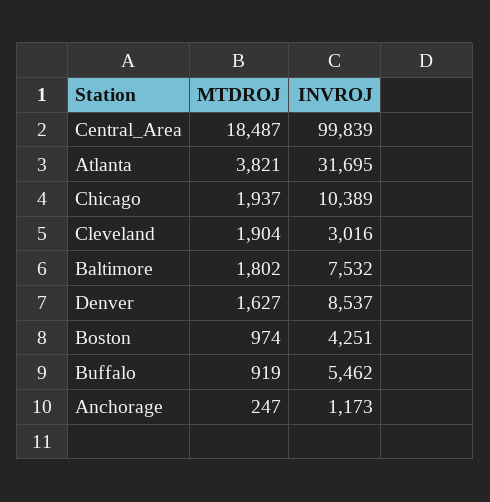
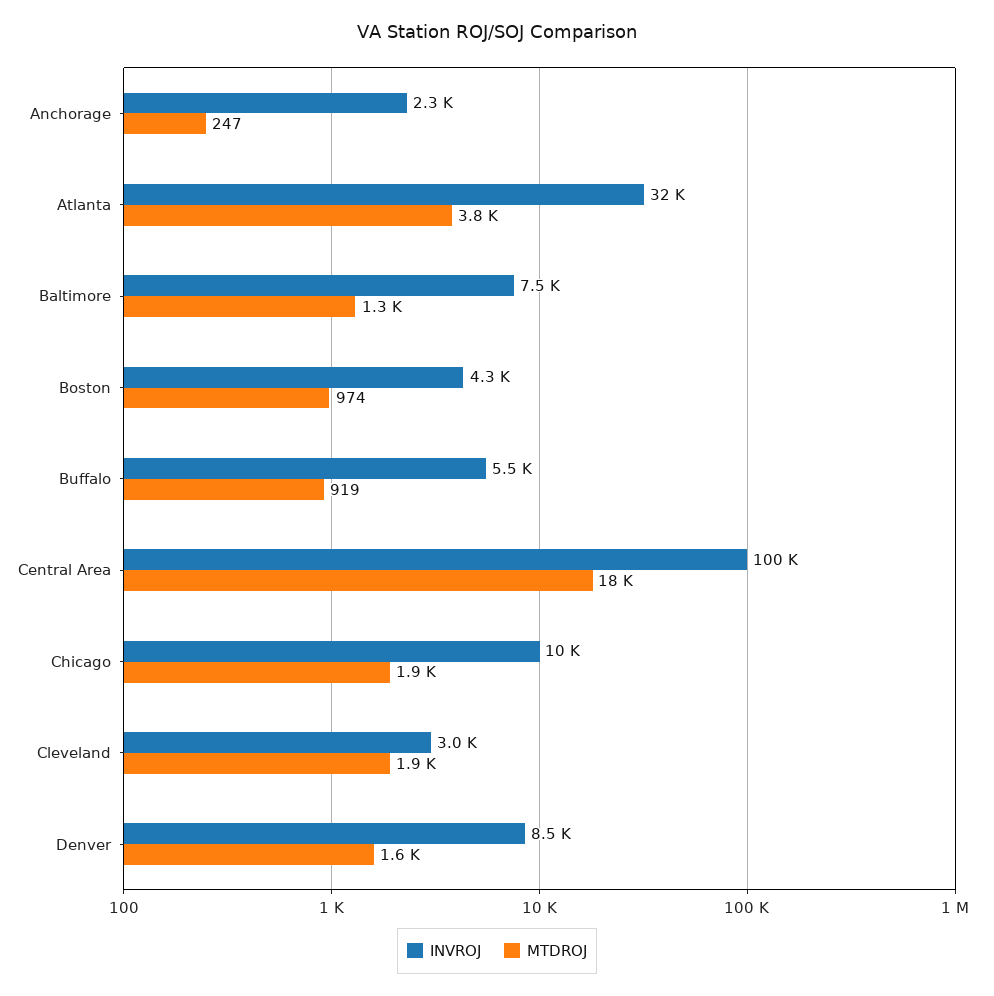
MTDROJ, Baltimore: 1802 -> 1300
INVROJ, Anchorage: 1173 -> 2300

